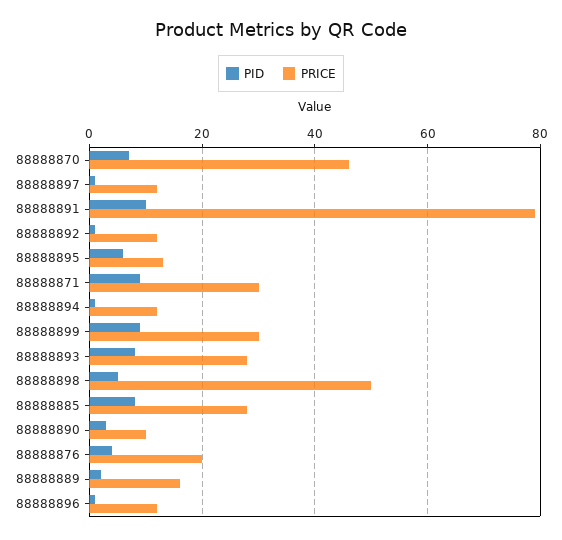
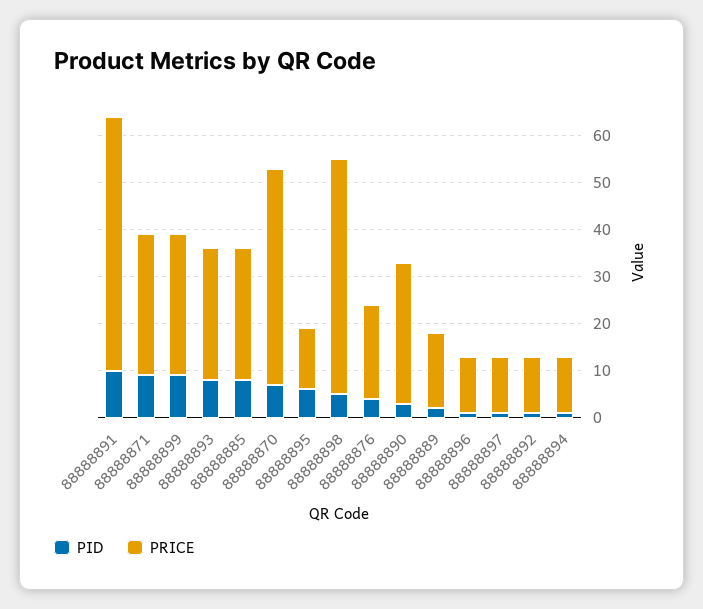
PRICE, 88888891: 80 -> 55
PRICE, 88888890: 10 -> 30

